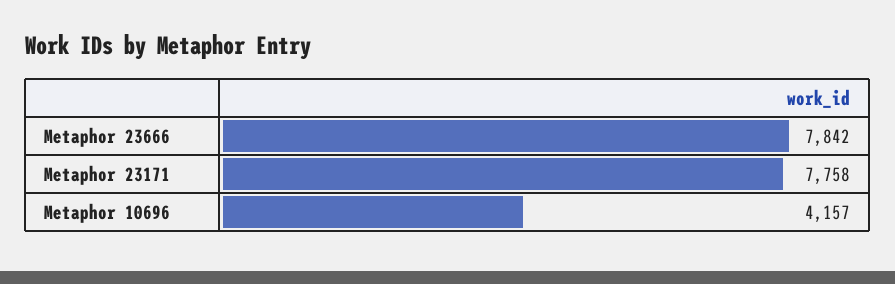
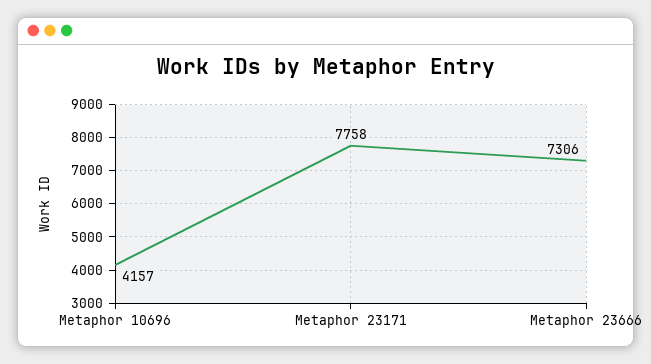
Metaphor 23666: 7842 -> 7306

